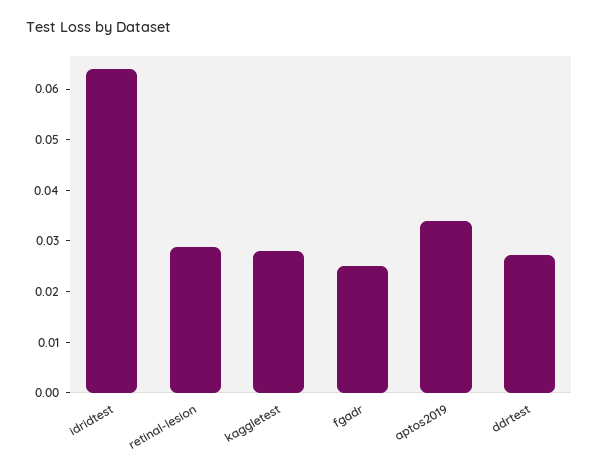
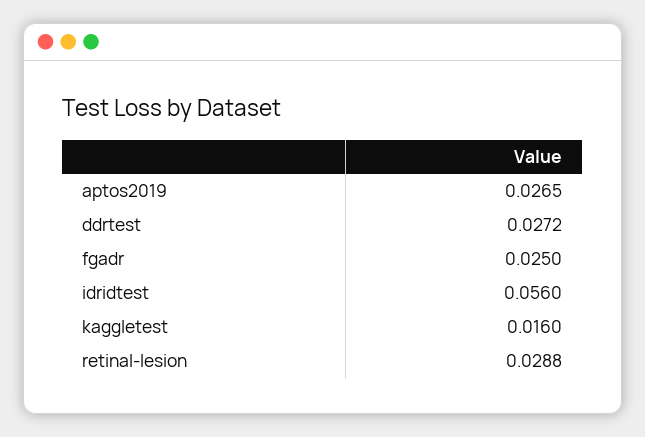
idridtest: 0.064 -> 0.056
kaggletest: 0.028 -> 0.016
aptos2019: 0.034 -> 0.0265

